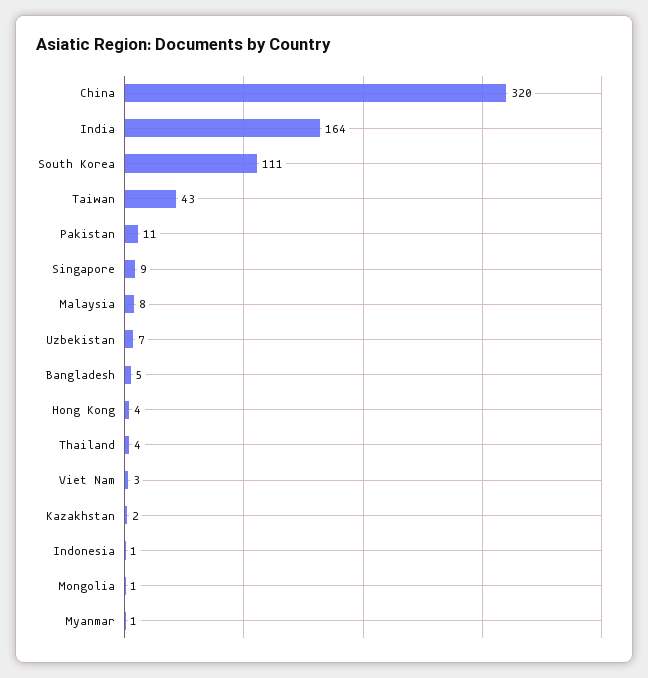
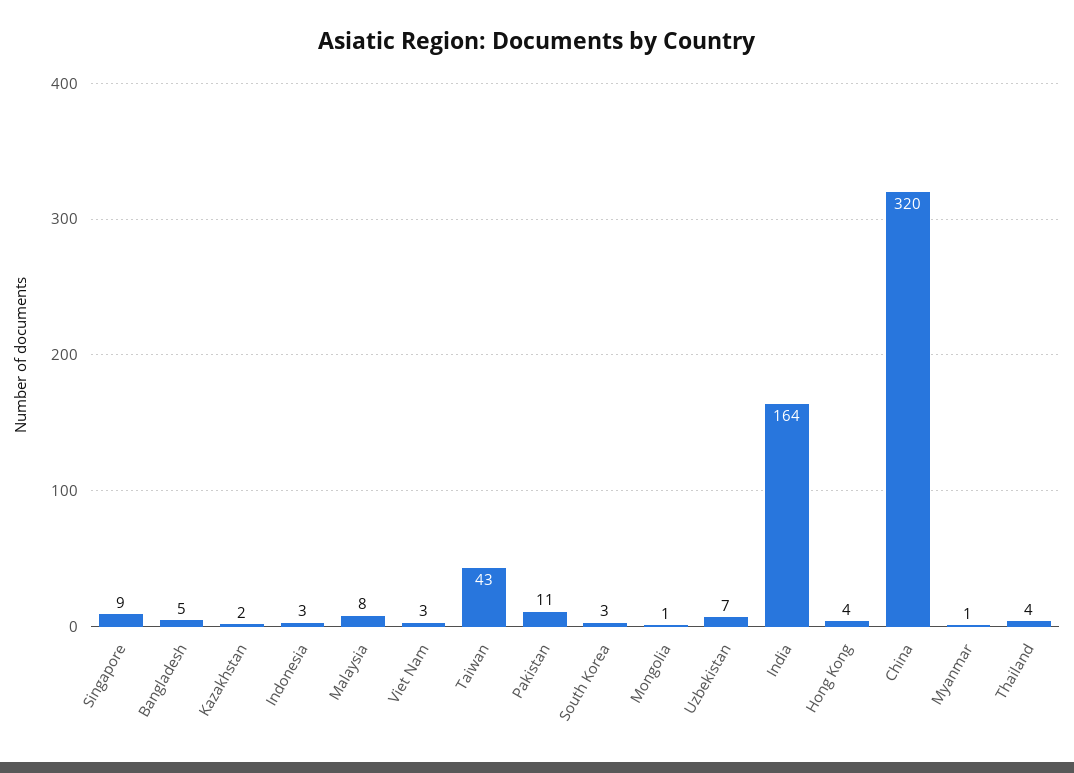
South Korea: 111 -> 3
Indonesia: 1 -> 3

